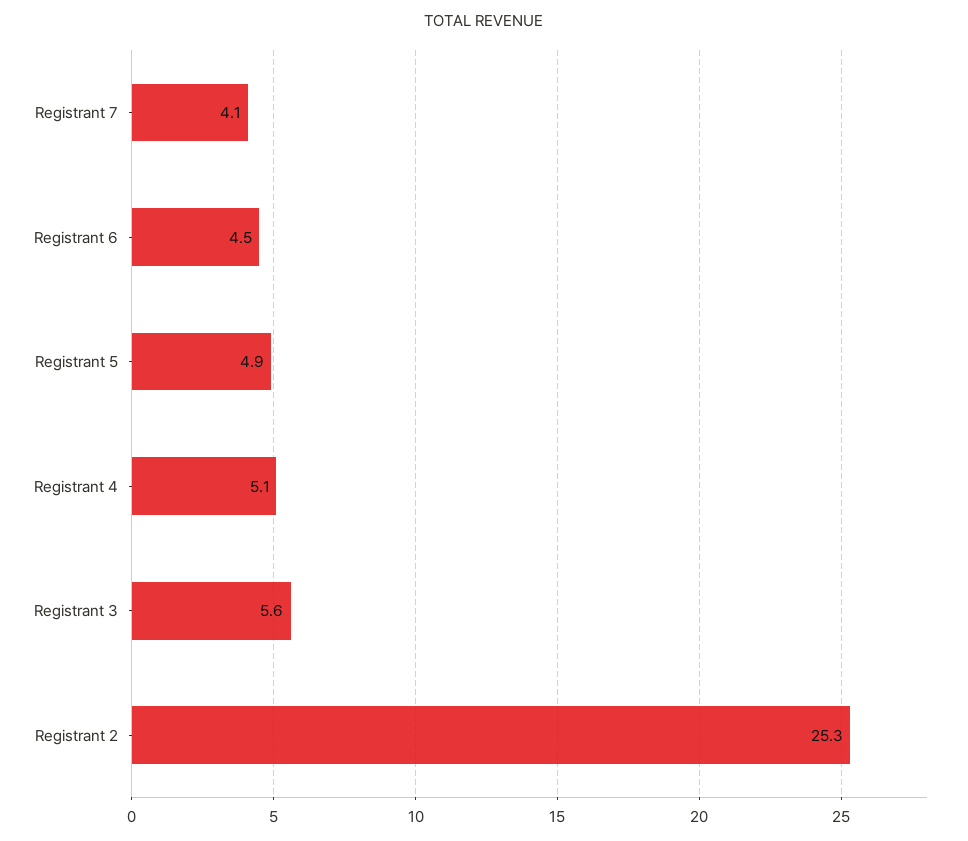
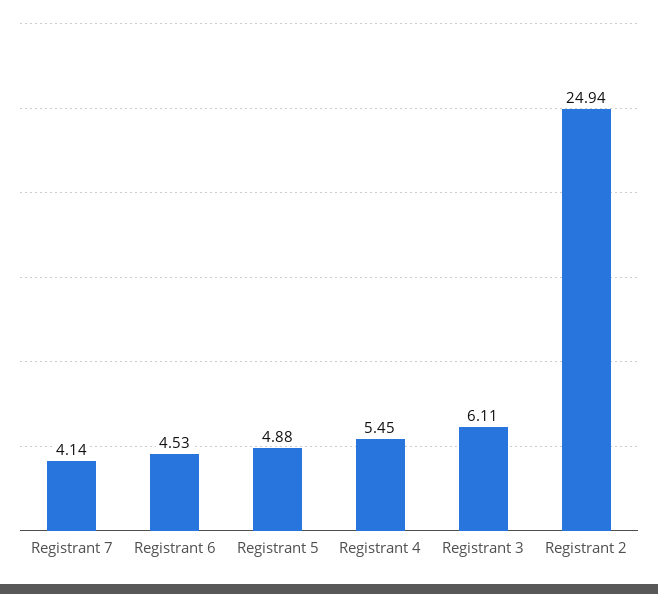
Registrant 4: 5.1 -> 5.45
Registrant 3: 5.6 -> 6.11
Registrant 2: 25.3 -> 24.94

